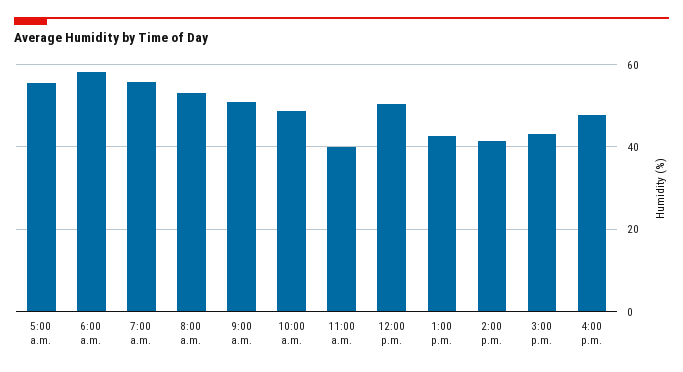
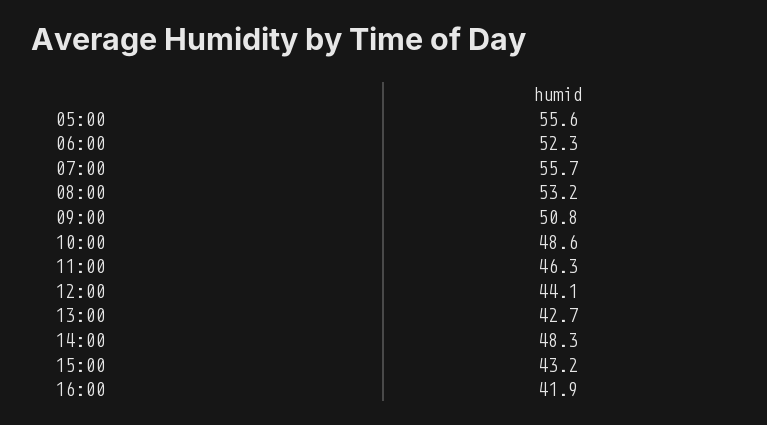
6:00 a.m.: 58 -> 52.3
11:00 a.m.: 40 -> 46.3
12:00 p.m.: 50 -> 44.1
2:00 p.m.: 42 -> 48.3
4:00 p.m.: 48 -> 41.9

